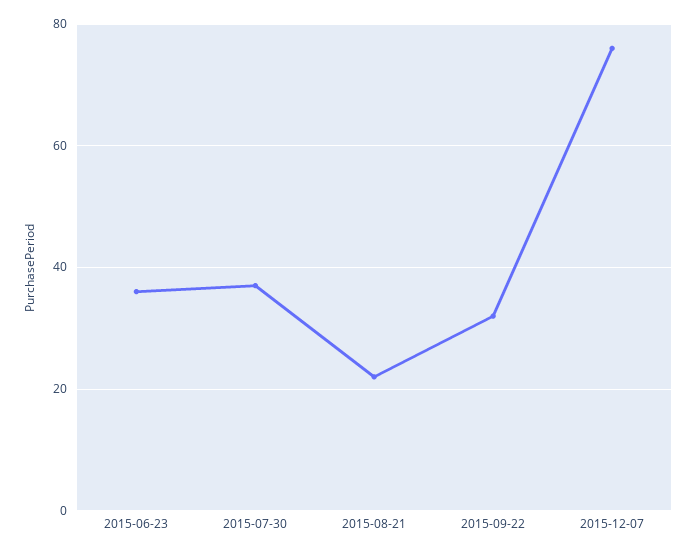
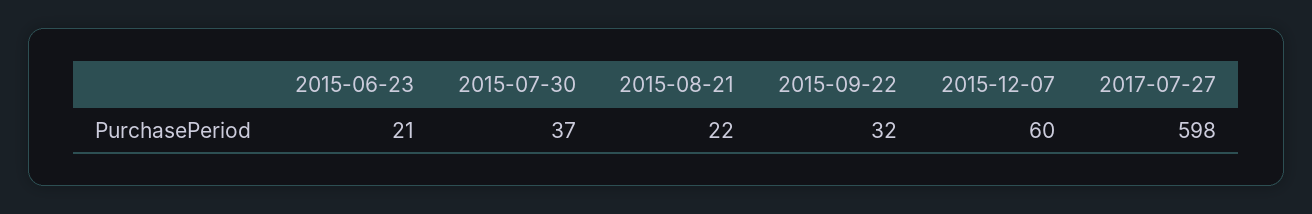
2015-06-23: 35 -> 21
2015-12-07: 75 -> 60
2017-07-27: none -> 598

